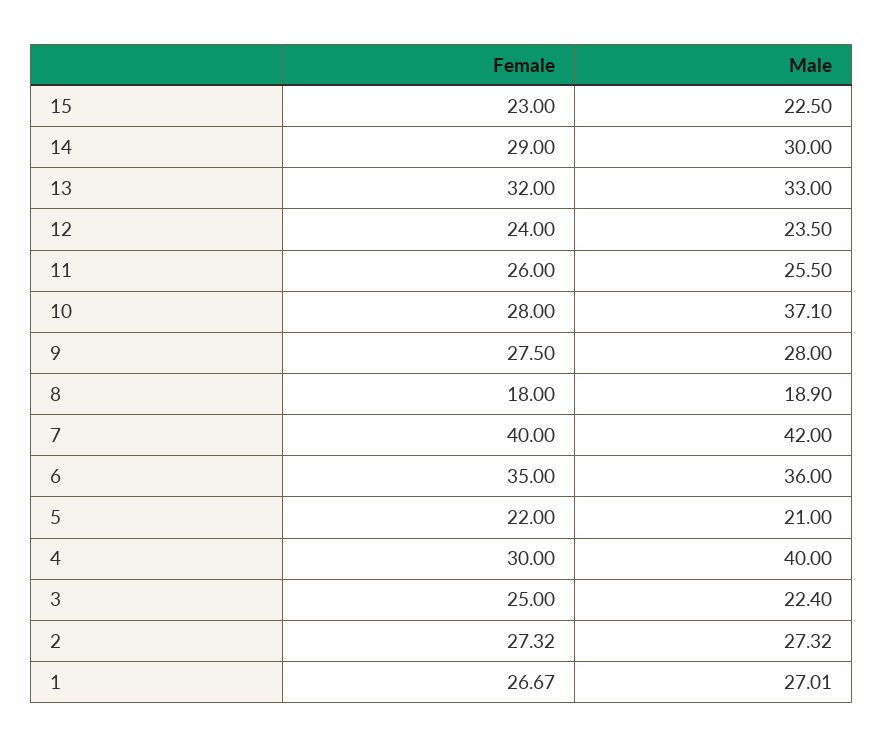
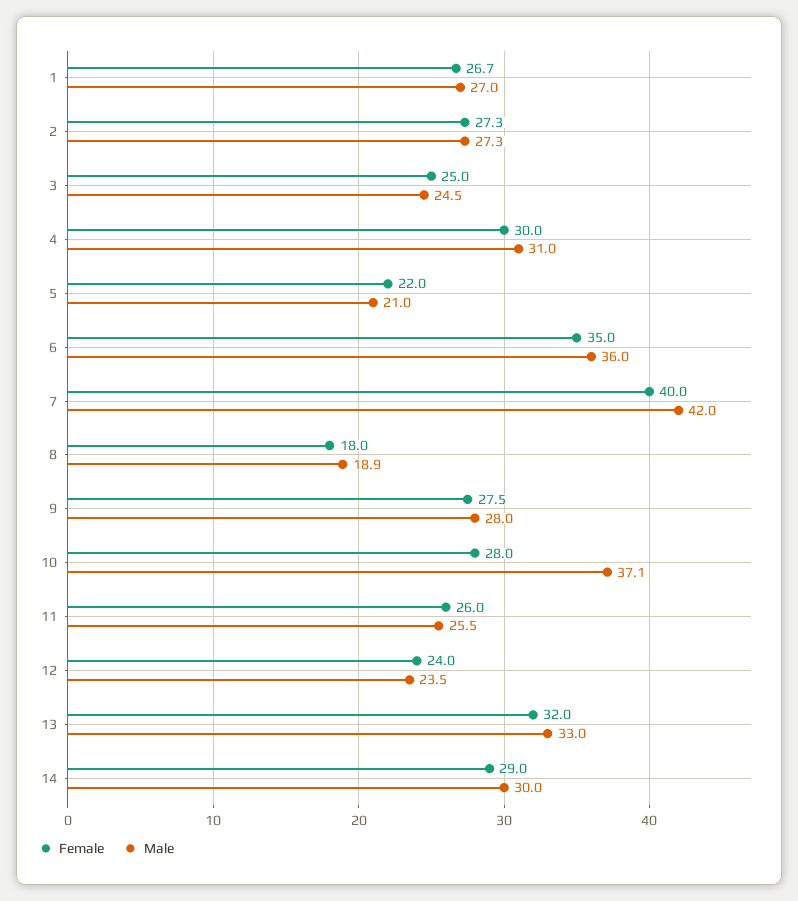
Female, 15: 23 -> none
Male, 15: 22.5 -> none
Male, 4: 40 -> 31
Male, 3: 22.4 -> 24.5

